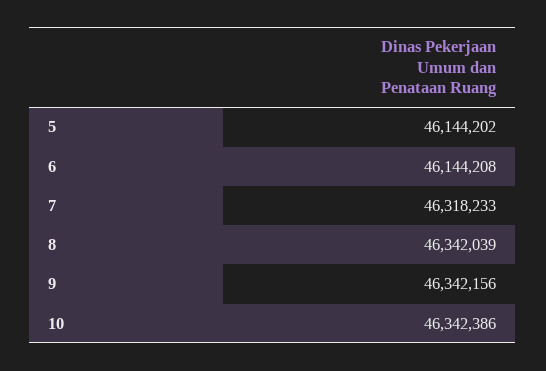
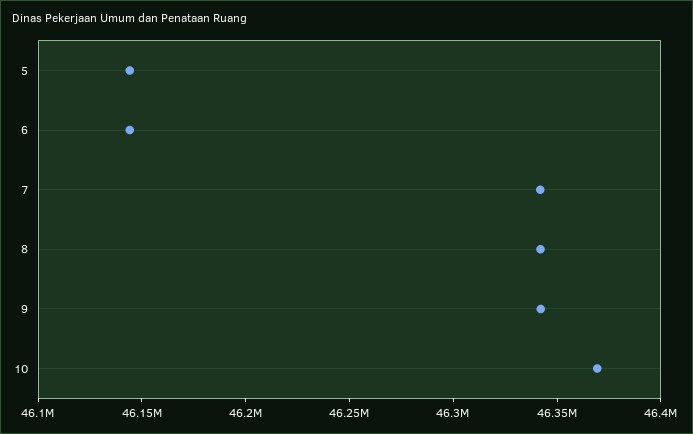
7: 46318233 -> 46340000
10: 46342386 -> 46370000

